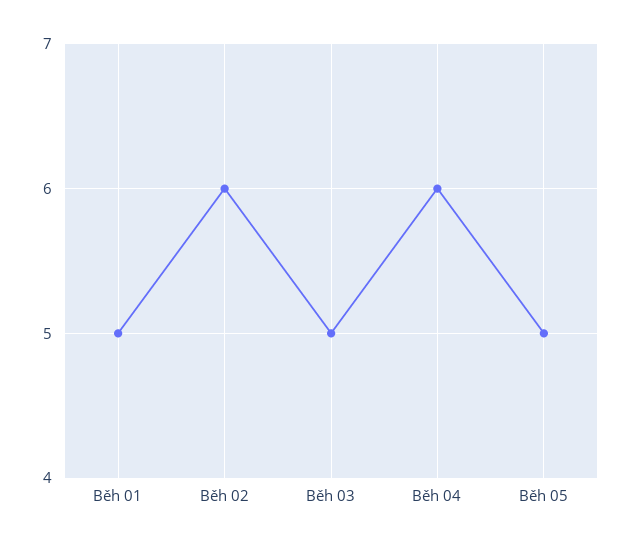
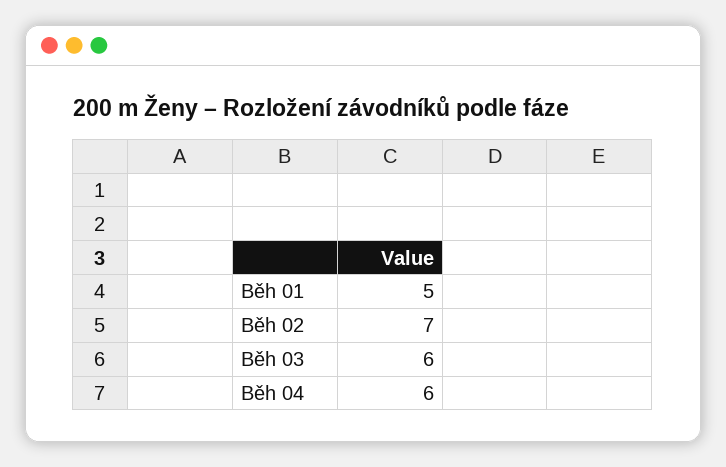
Běh 02: 6 -> 7
Běh 03: 5 -> 6
Běh 05: 5 -> none

